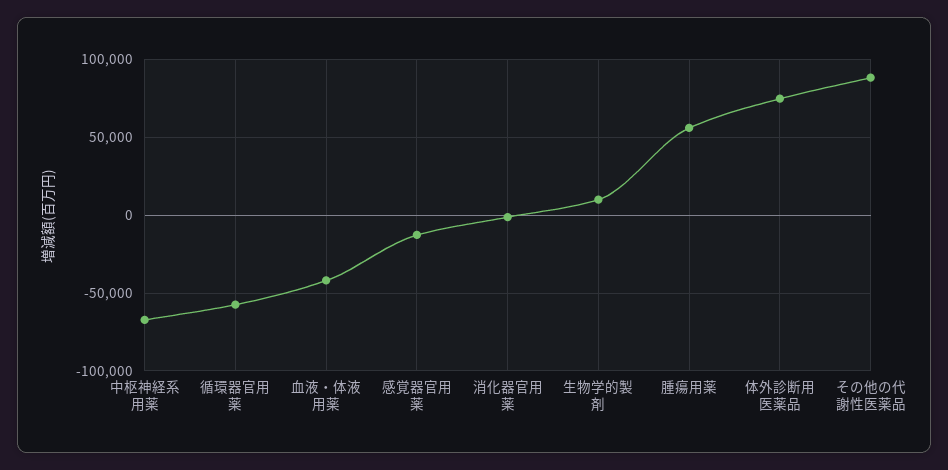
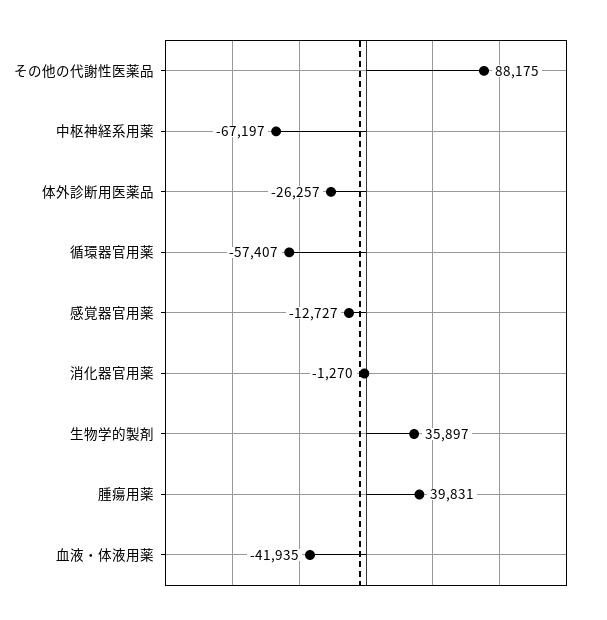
生物学的製剤: 10000 -> 35897
腫瘍用薬: 55000 -> 39831
体外診断用医薬品: 75000 -> -26257

